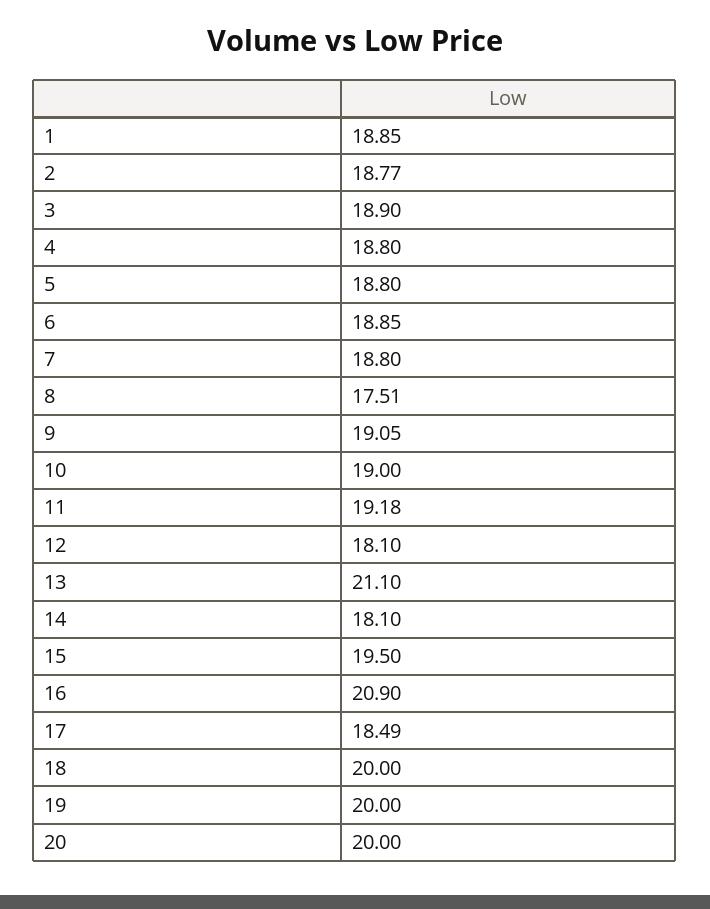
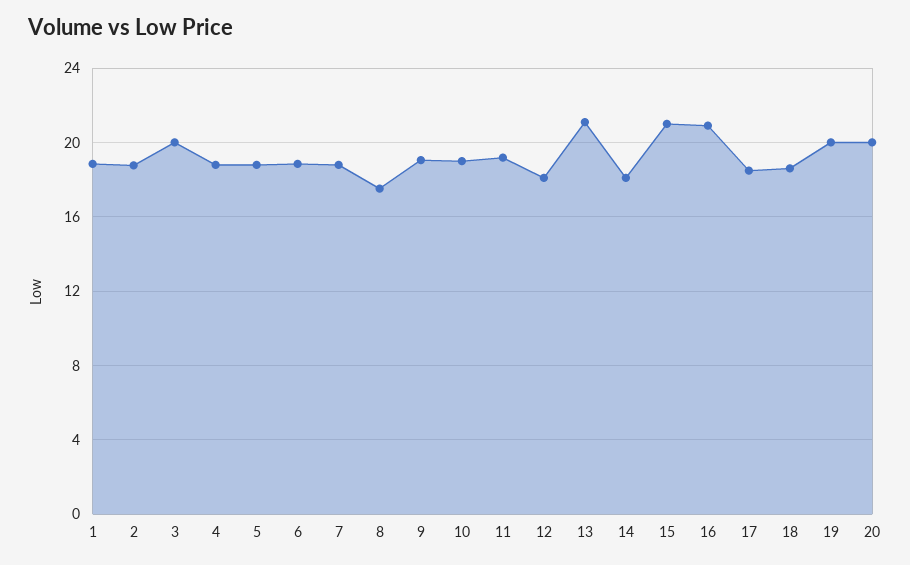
3: 18.9 -> 20
15: 19.5 -> 21
18: 20 -> 18.5

